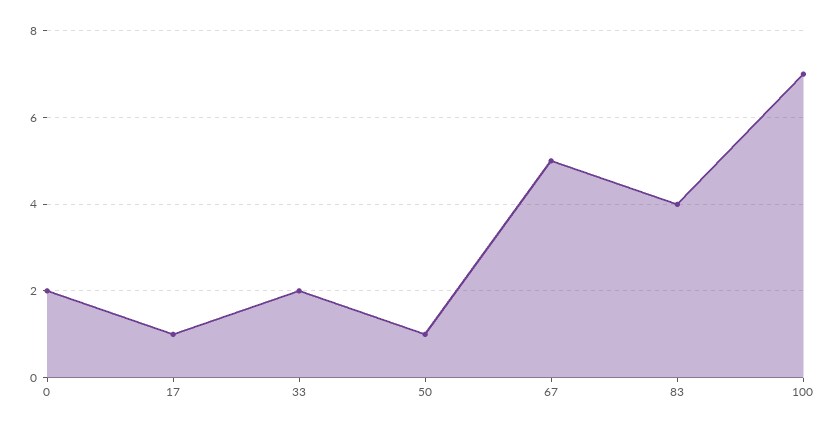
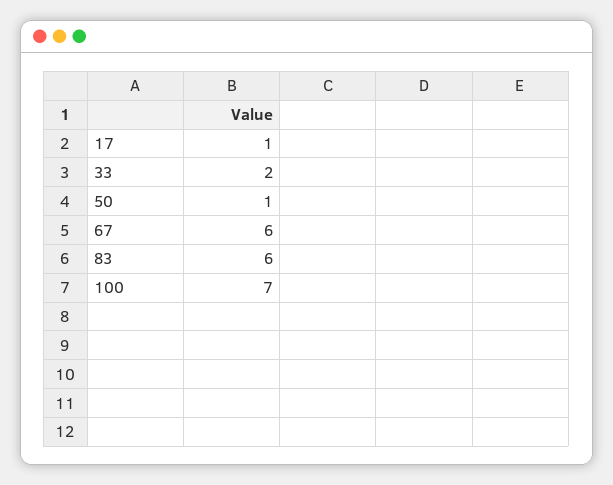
0: 2 -> none
67: 5 -> 6
83: 4 -> 6

